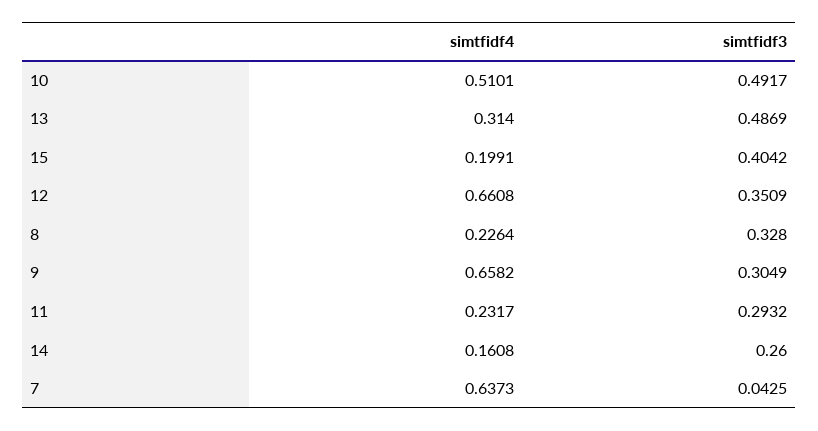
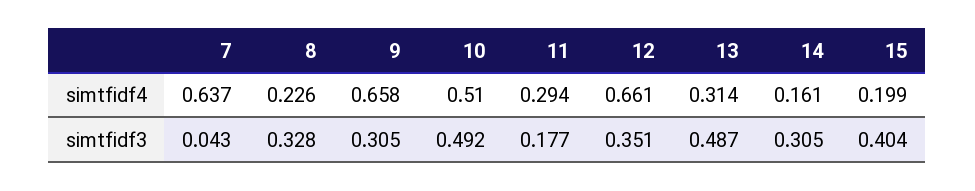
simtfidf4, 11: 0.2317 -> 0.294
simtfidf3, 11: 0.2932 -> 0.177
simtfidf3, 14: 0.26 -> 0.305

